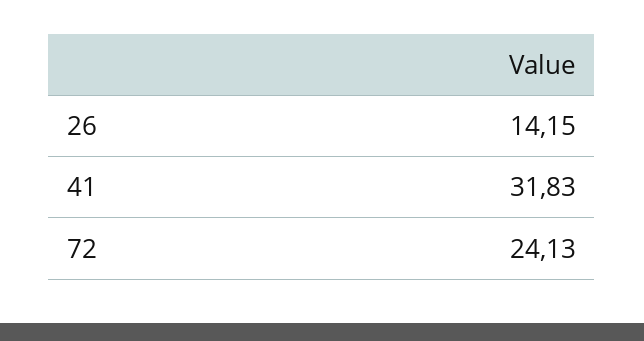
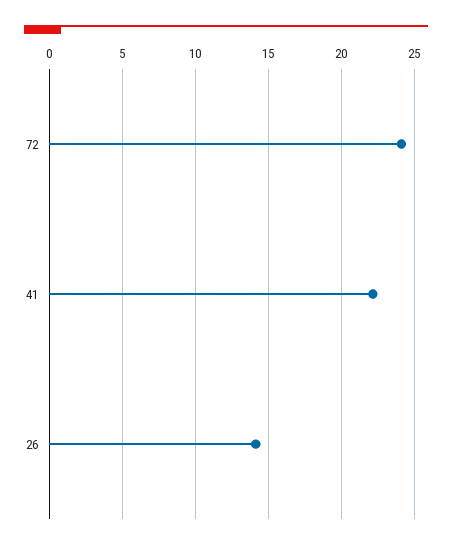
41: 31.83 -> 22

